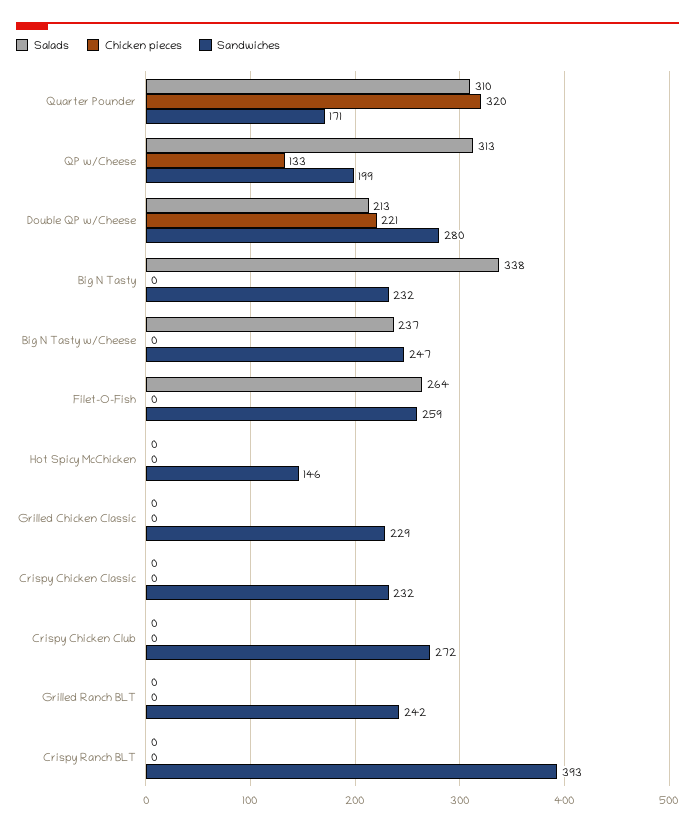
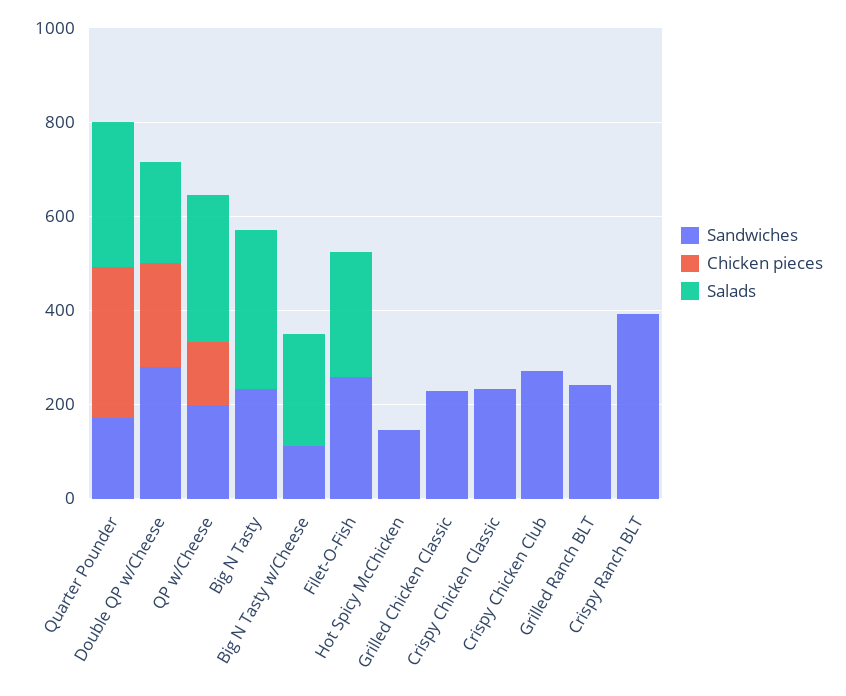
Sandwiches, Big N Tasty w/Cheese: 247 -> 100

